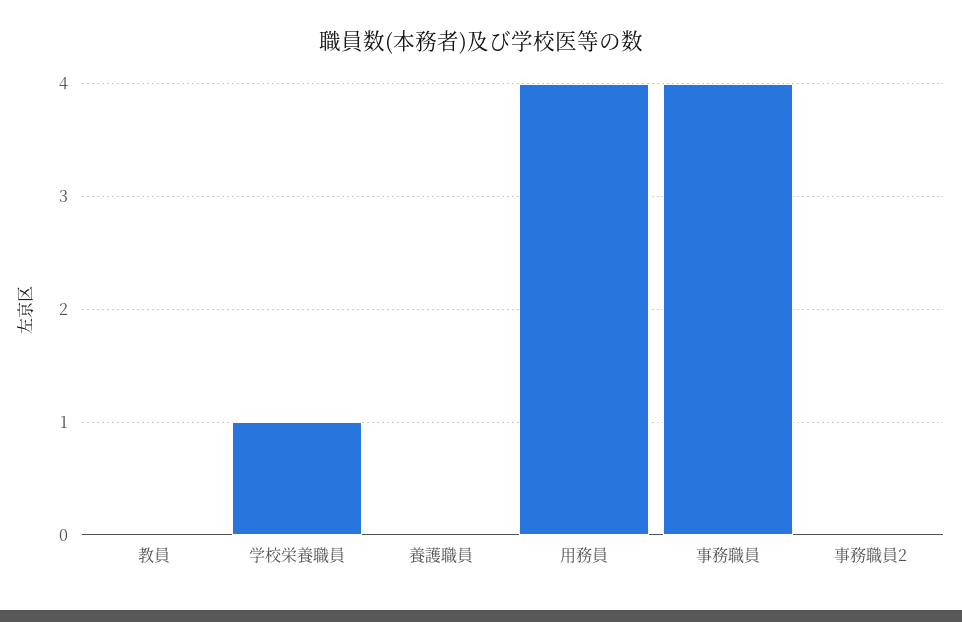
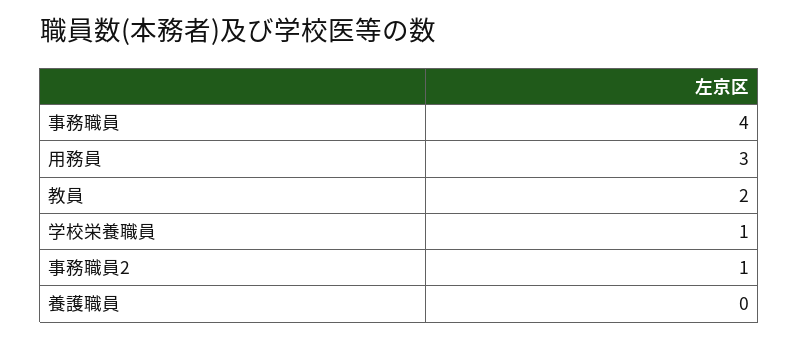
教員: 0 -> 2
用務員: 4 -> 3
事務職員2: 0 -> 1

